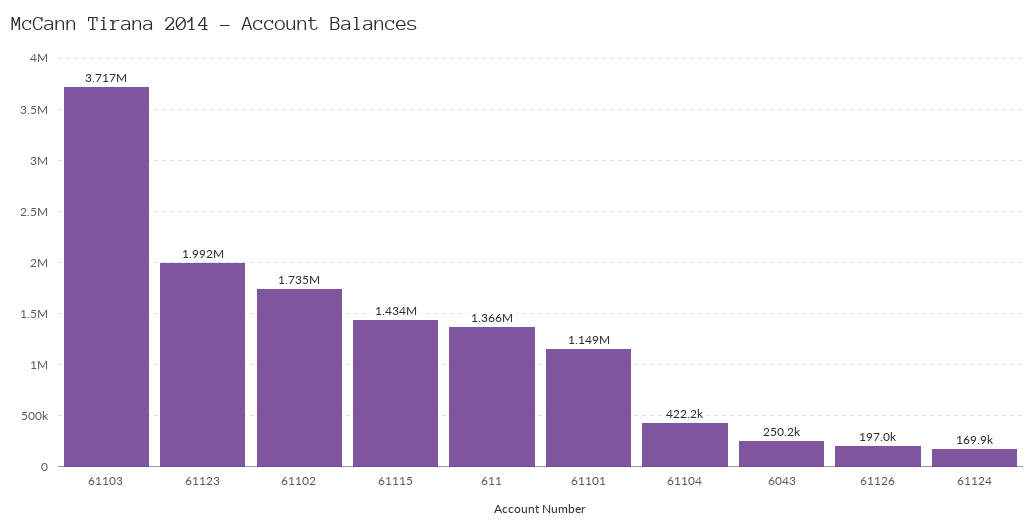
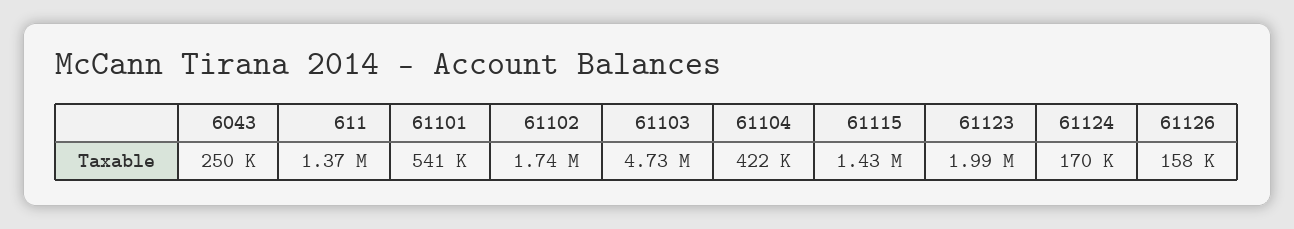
61103: 3717000 -> 4730000
61101: 1149000 -> 541000
61126: 197000 -> 158000

